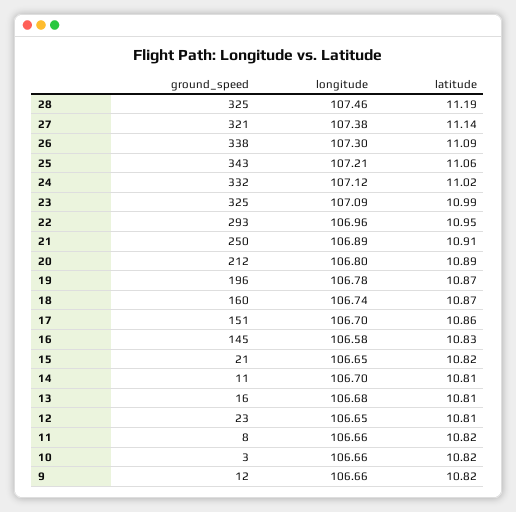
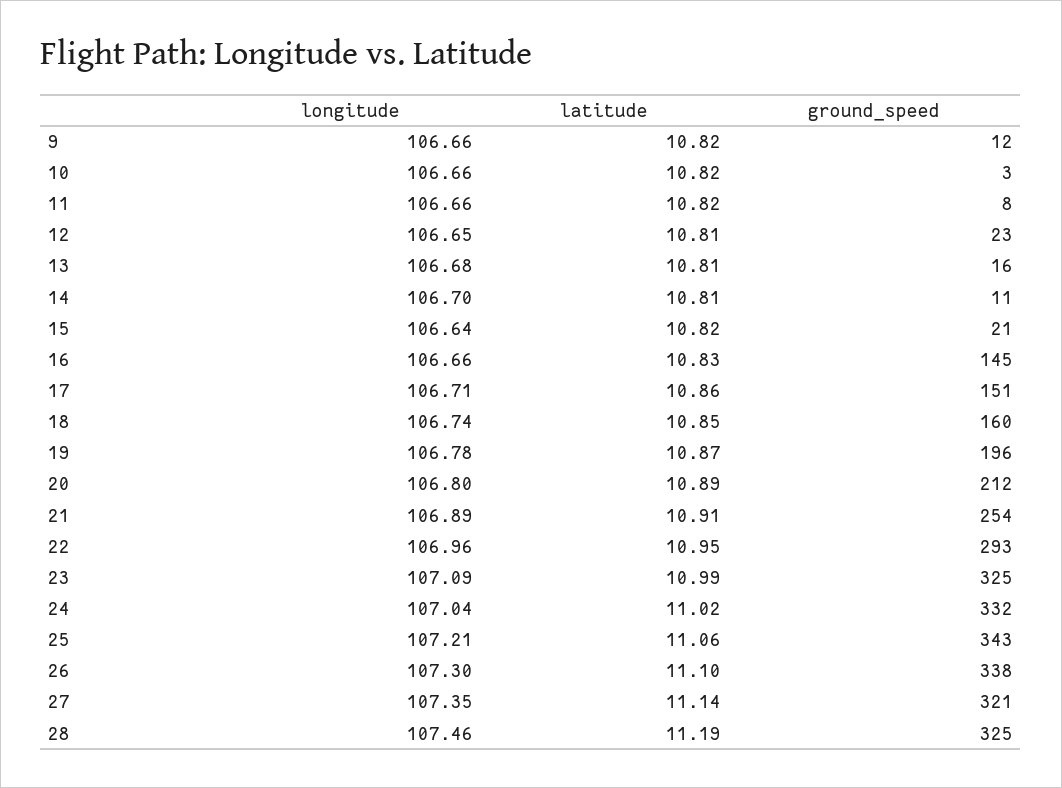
longitude, 27: 107.38 -> 107.35
latitude, 26: 11.09 -> 11.1
longitude, 24: 107.12 -> 107.04
ground_speed, 21: 250 -> 254
latitude, 18: 10.87 -> 10.85
longitude, 17: 106.7 -> 106.71
longitude, 16: 106.58 -> 106.66
longitude, 15: 106.65 -> 106.64

